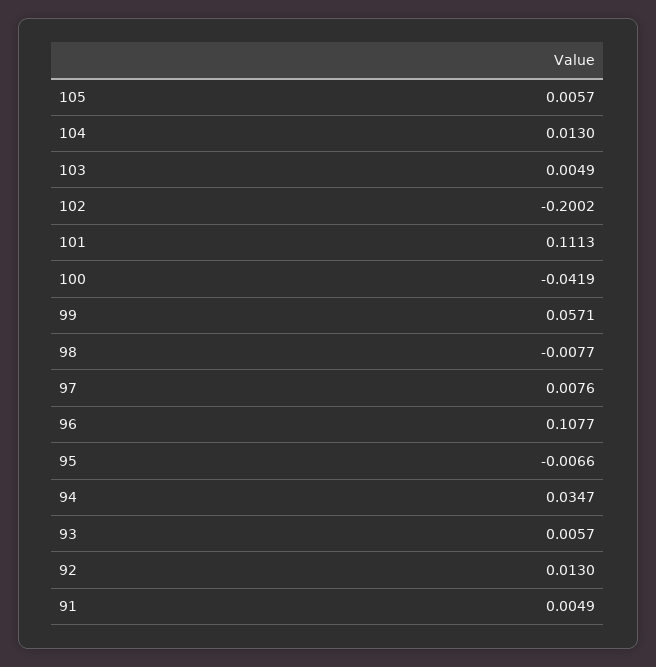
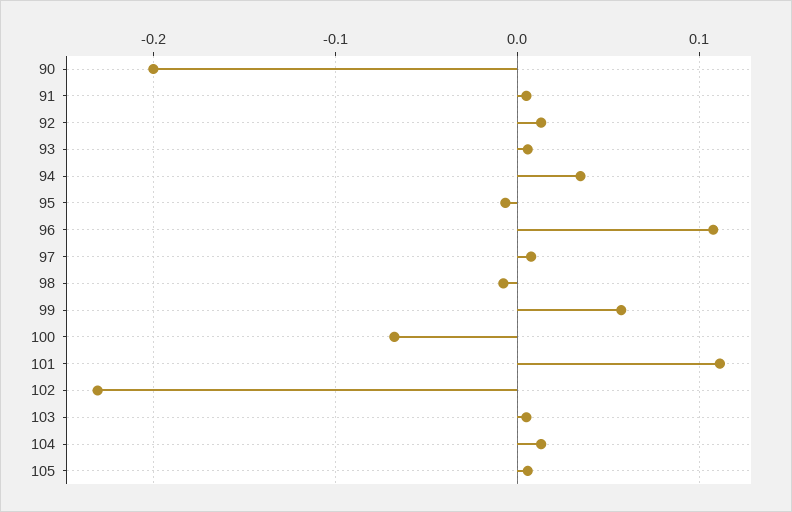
102: -0.2002 -> -0.23
100: -0.0419 -> -0.07
90: none -> -0.2

